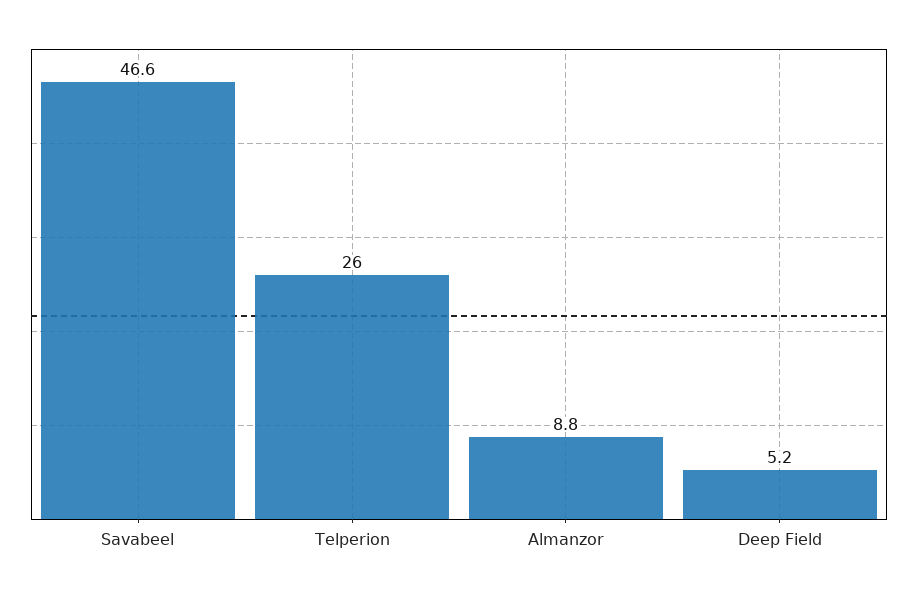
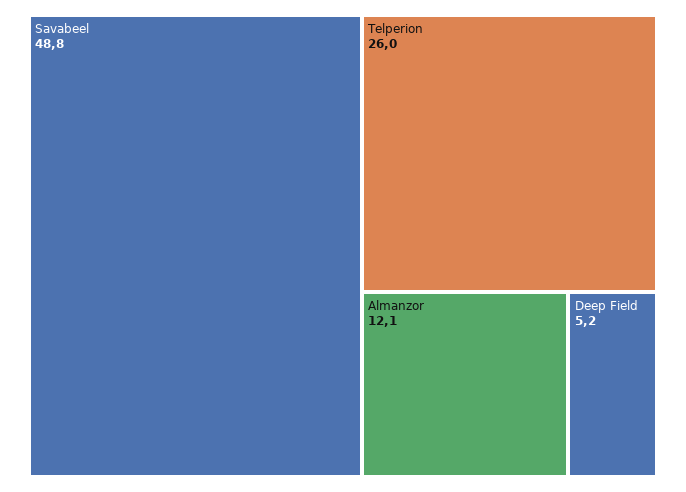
Savabeel: 46.6 -> 48.8
Almanzor: 8.8 -> 12.1

